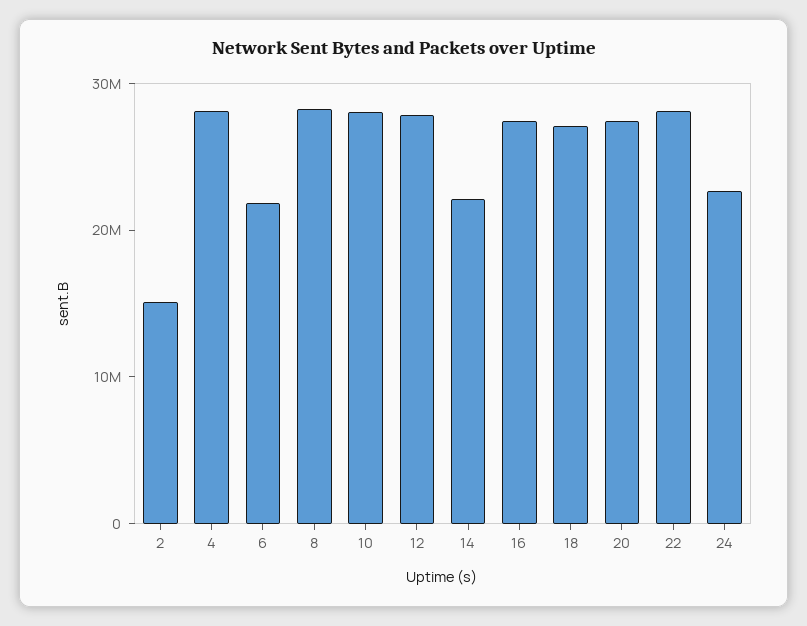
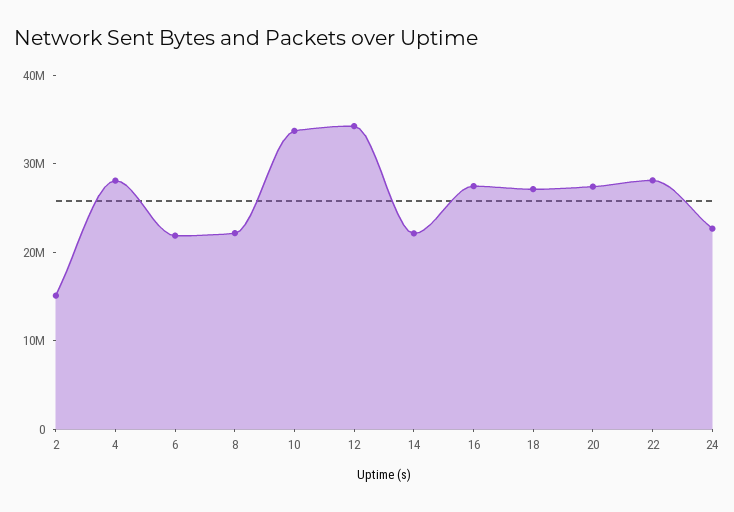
8: 28000000 -> 22000000
10: 28000000 -> 34000000
12: 28000000 -> 34000000

